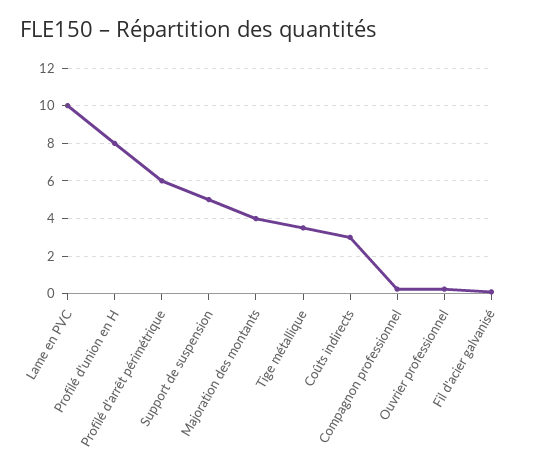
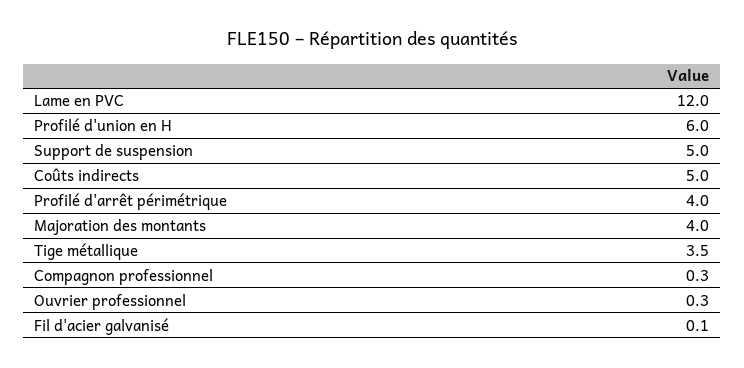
Lame en PVC: 10 -> 12
Profilé d'union en H: 8 -> 6
Profilé d'arrêt périmétrique: 6 -> 4
Coûts indirects: 3 -> 5

